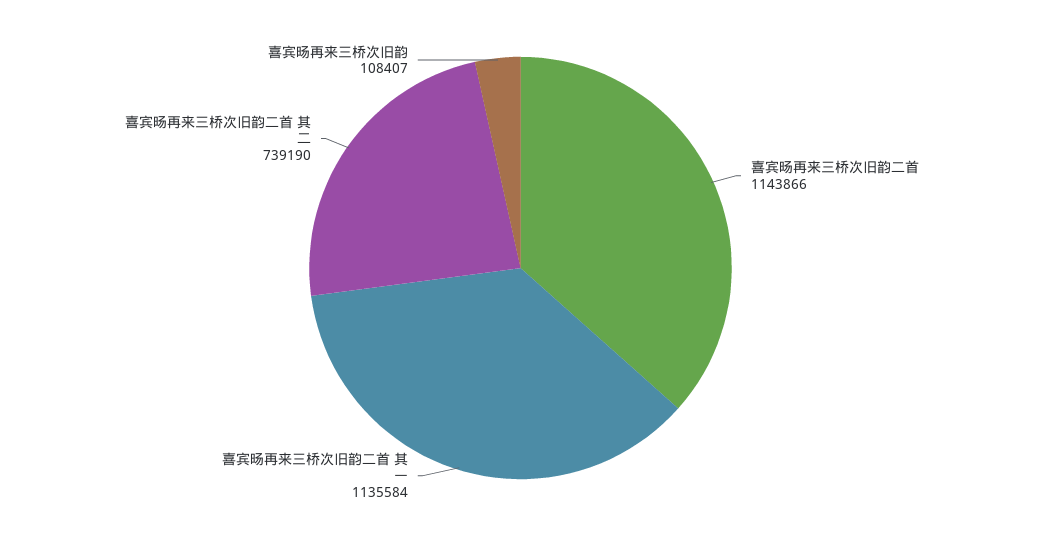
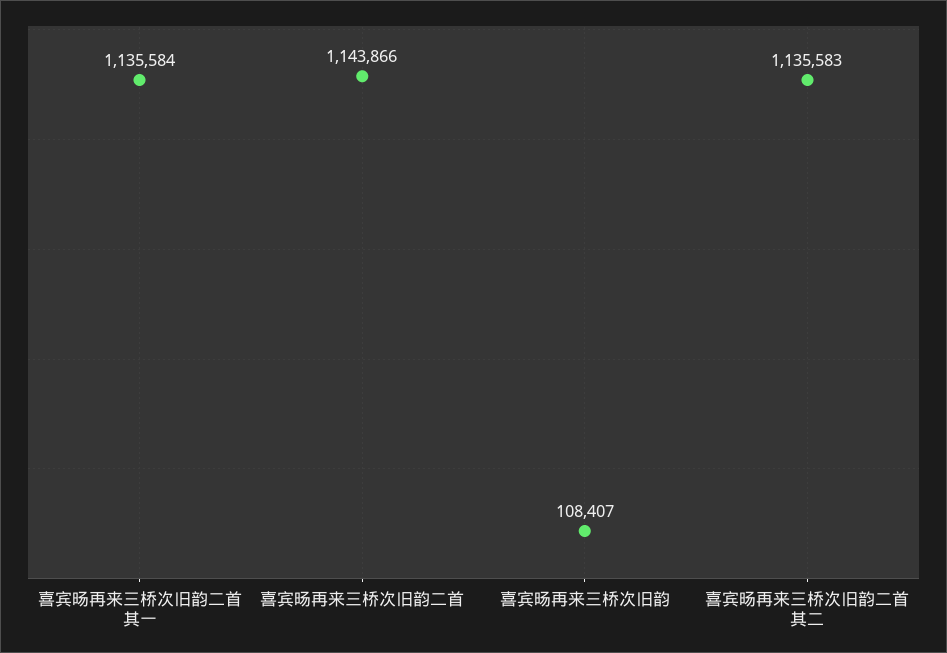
喜宾旸再来三桥次旧韵二首 其二: 739190 -> 1135583

